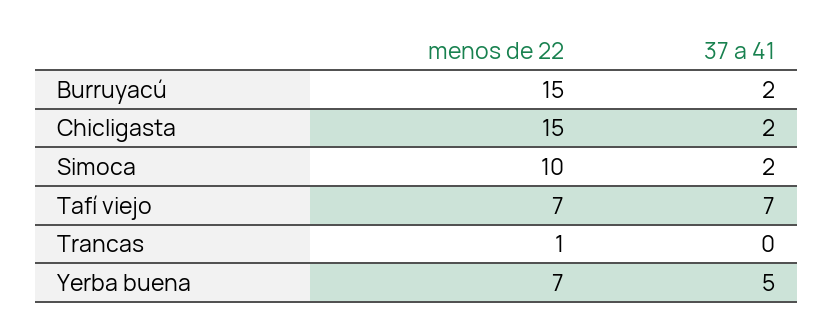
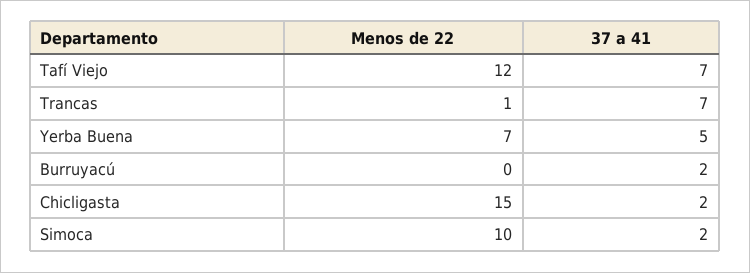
menos de 22, Burruyacú: 15 -> 0
menos de 22, Tafí viejo: 7 -> 12
37 a 41, Trancas: 0 -> 7

